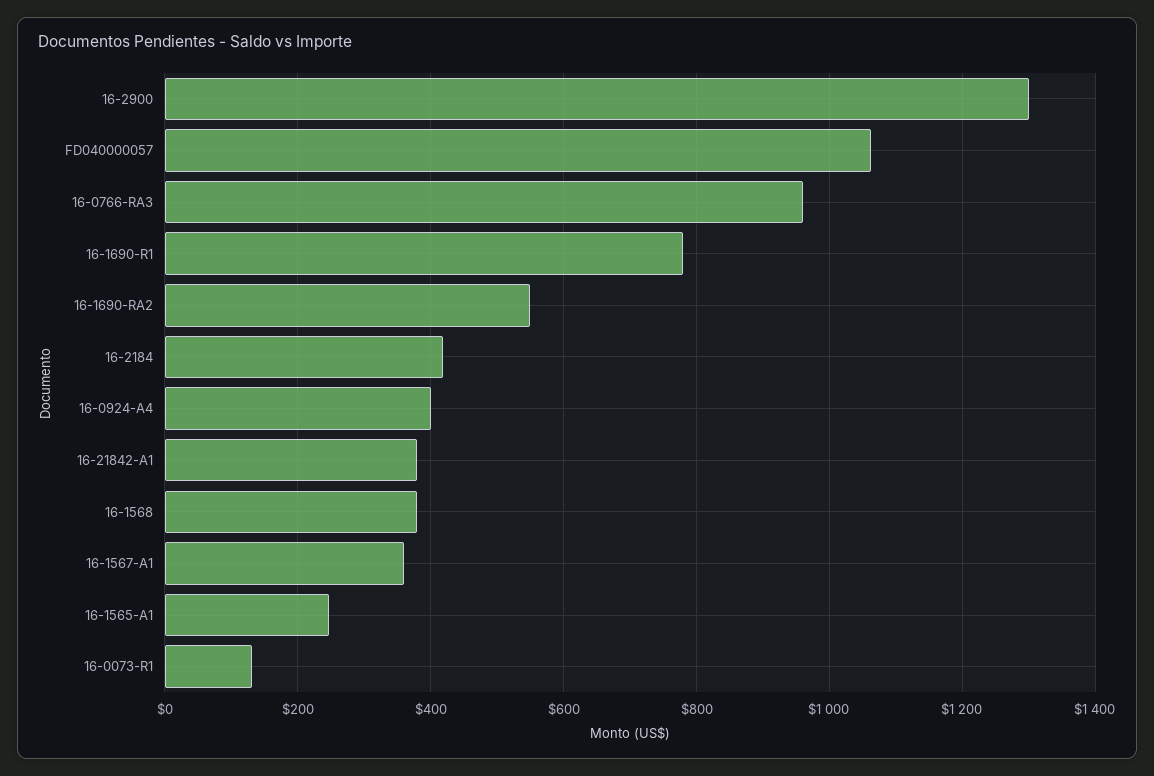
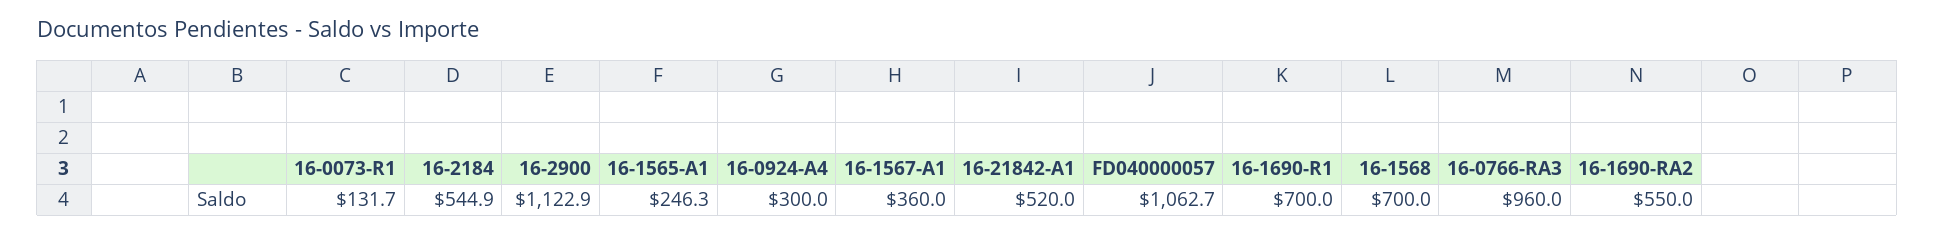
16-2900: 1300 -> 1122.9
16-1690-R1: 780 -> 700
16-2184: 420 -> 544.9
16-0924-A4: 400 -> 300
16-21842-A1: 380 -> 520
16-1568: 380 -> 700

